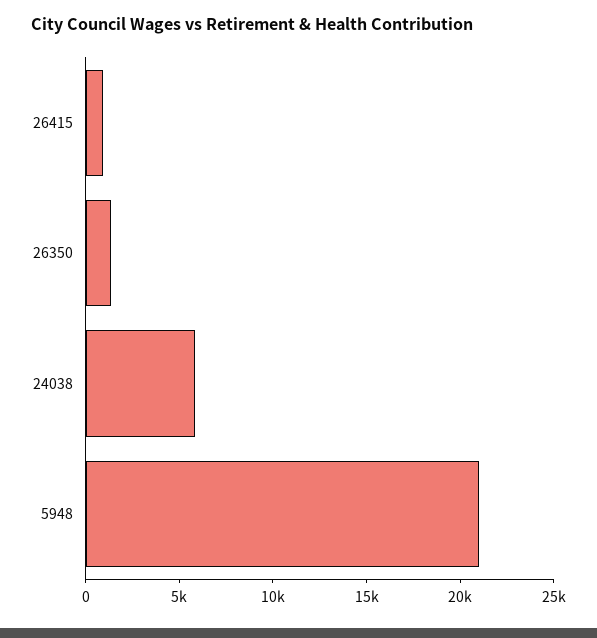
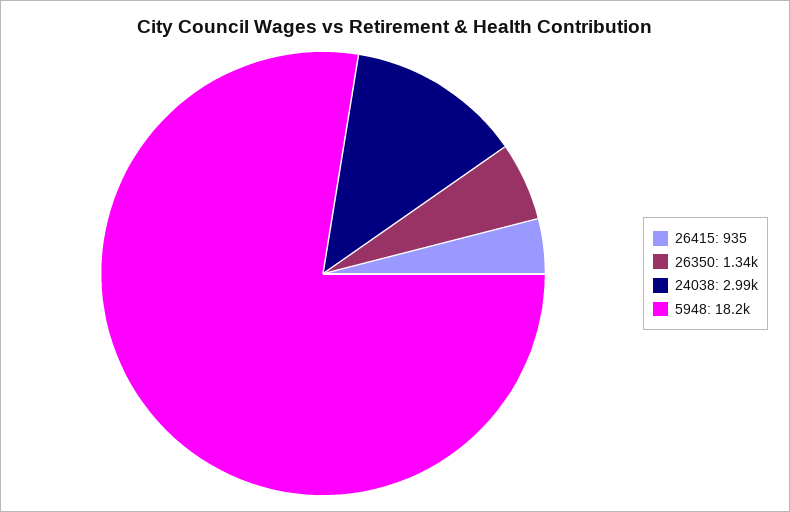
24038: 6000 -> 2990
5948: 21000 -> 18200

